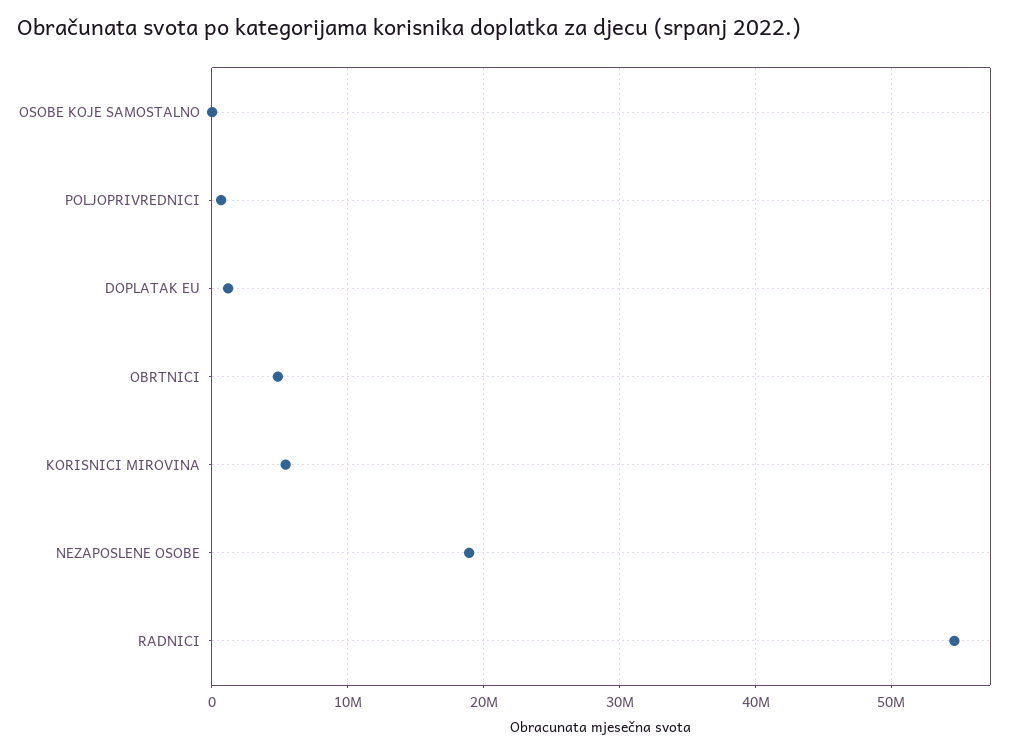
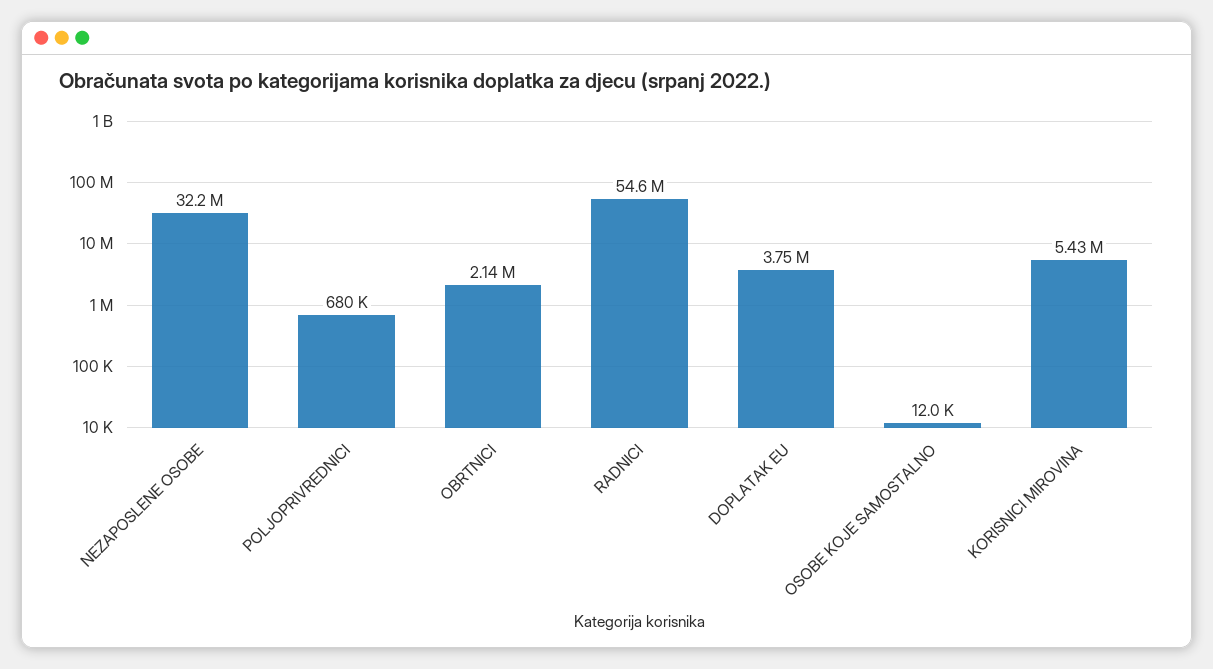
DOPLATAK EU: 1000000 -> 3750000
OBRTNICI: 5000000 -> 2140000
NEZAPOSLENE OSOBE: 19000000 -> 32200000

